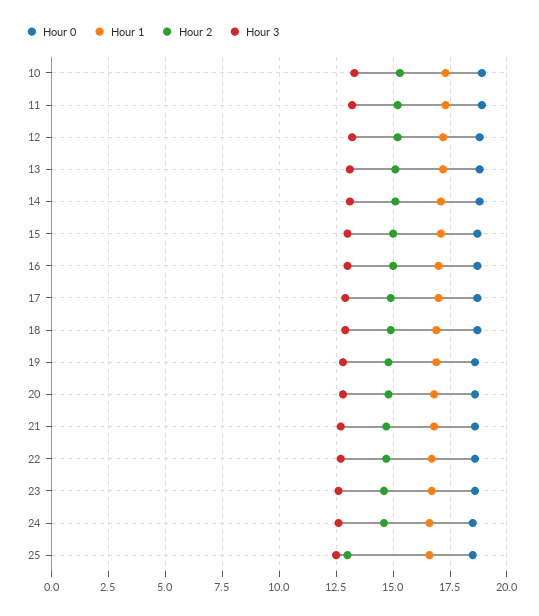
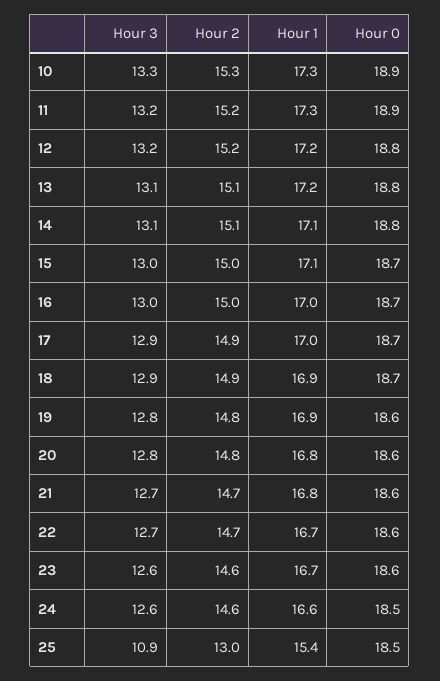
Hour 1, 25: 16.5 -> 15.4
Hour 3, 25: 12.5 -> 10.9

